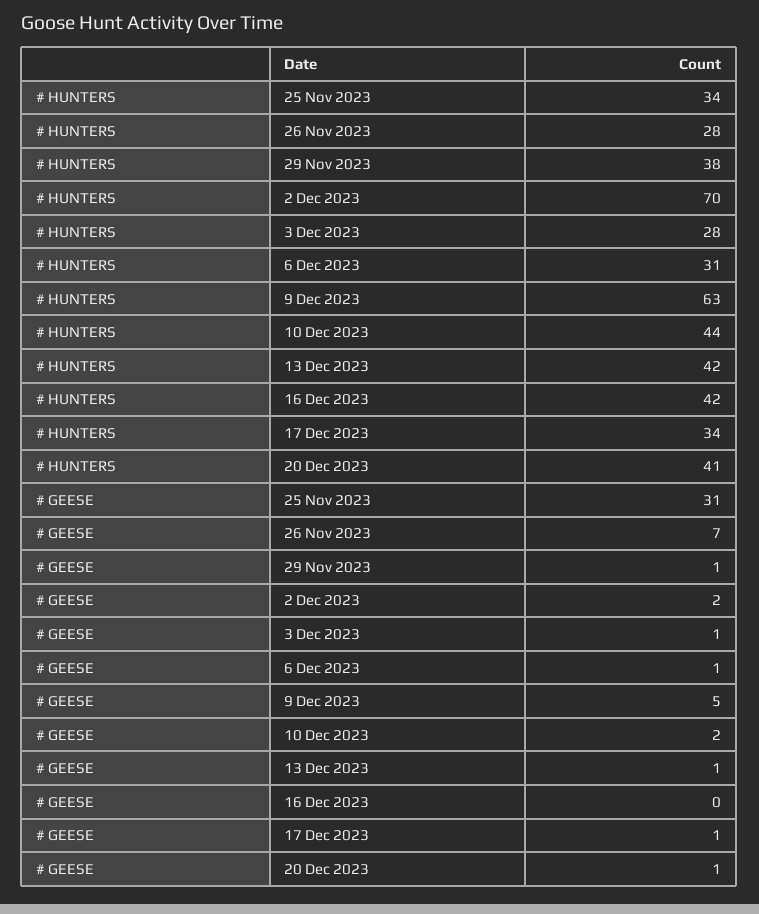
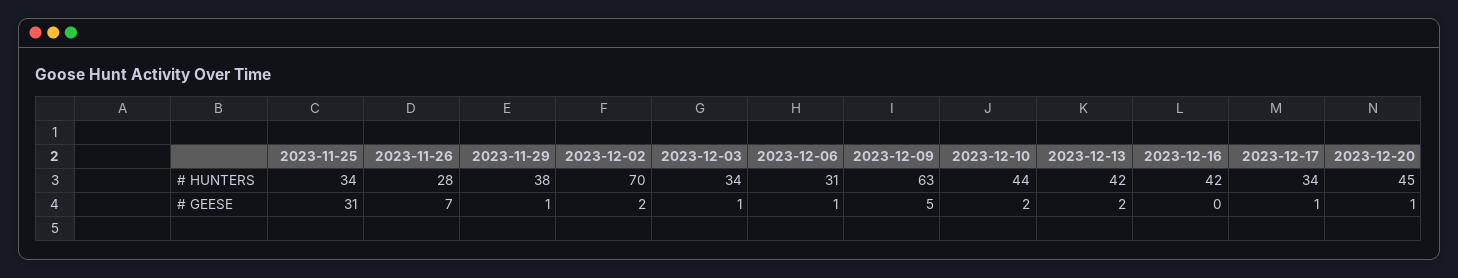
# HUNTERS, 3 Dec 2023: 28 -> 34
# HUNTERS, 20 Dec 2023: 41 -> 45
# GEESE, 13 Dec 2023: 1 -> 2

